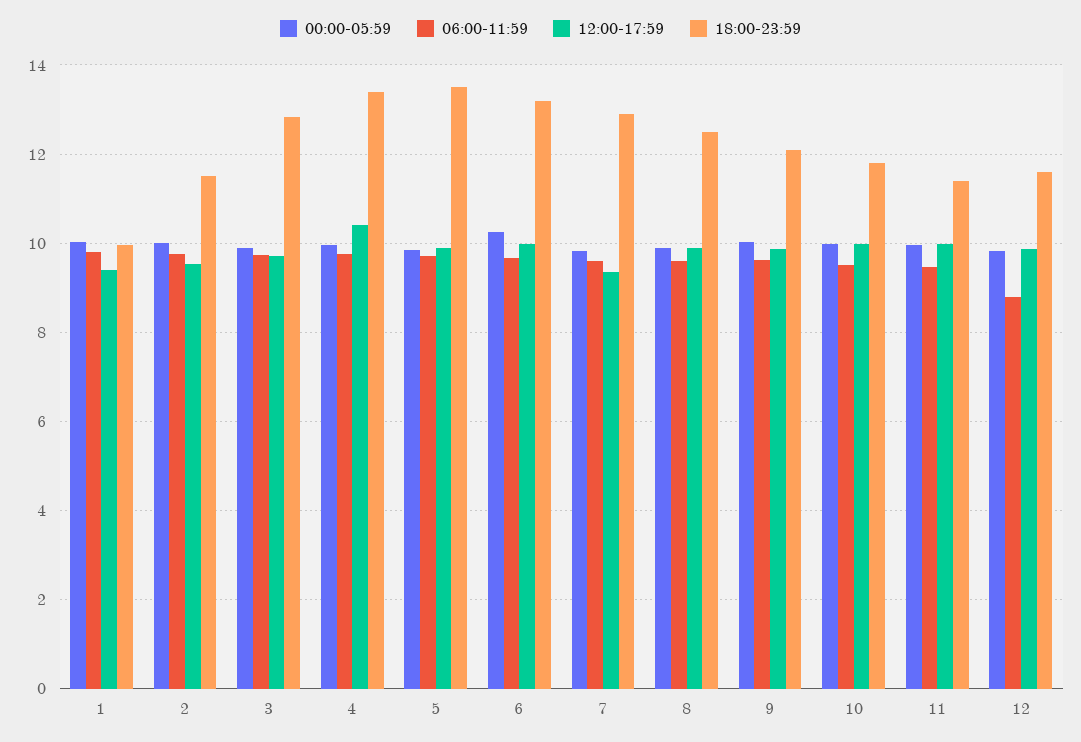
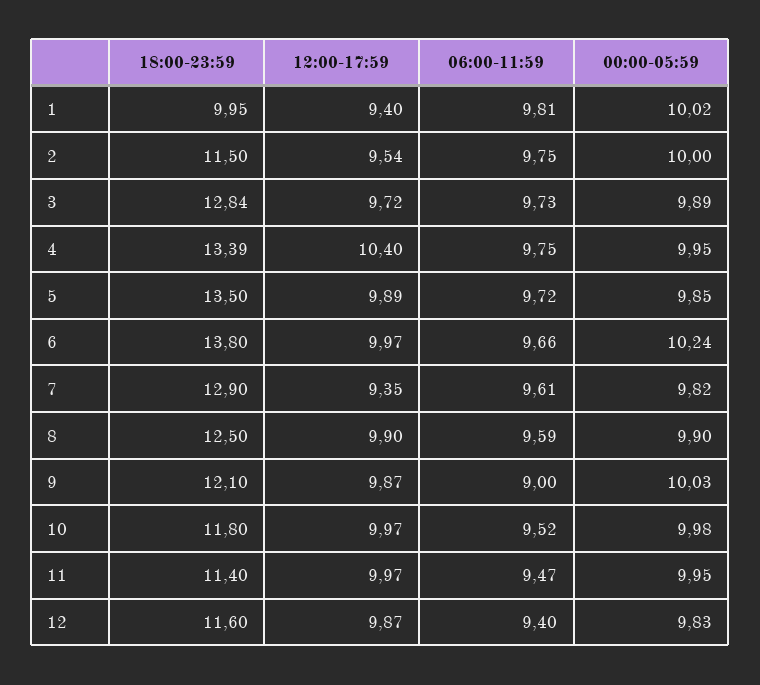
18:00-23:59, 6: 13.2 -> 13.8
06:00-11:59, 9: 9.6 -> 9
06:00-11:59, 12: 8.8 -> 9.4

